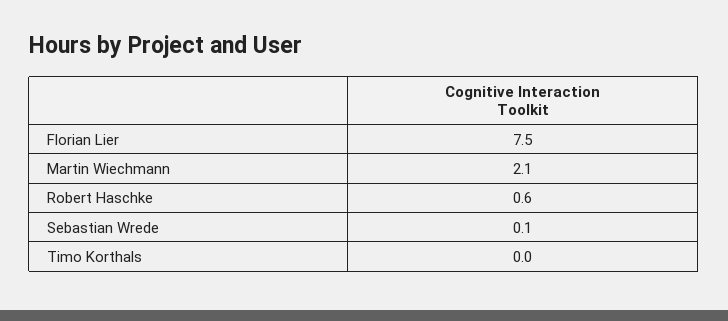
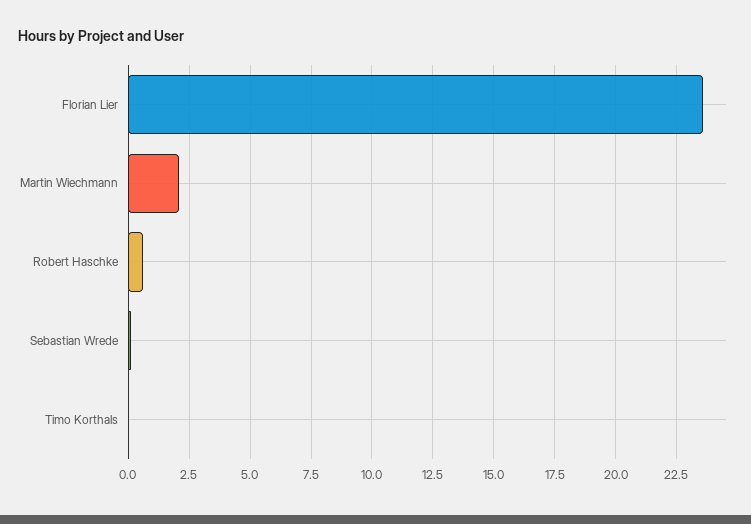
Florian Lier: 7.5 -> 23.5

